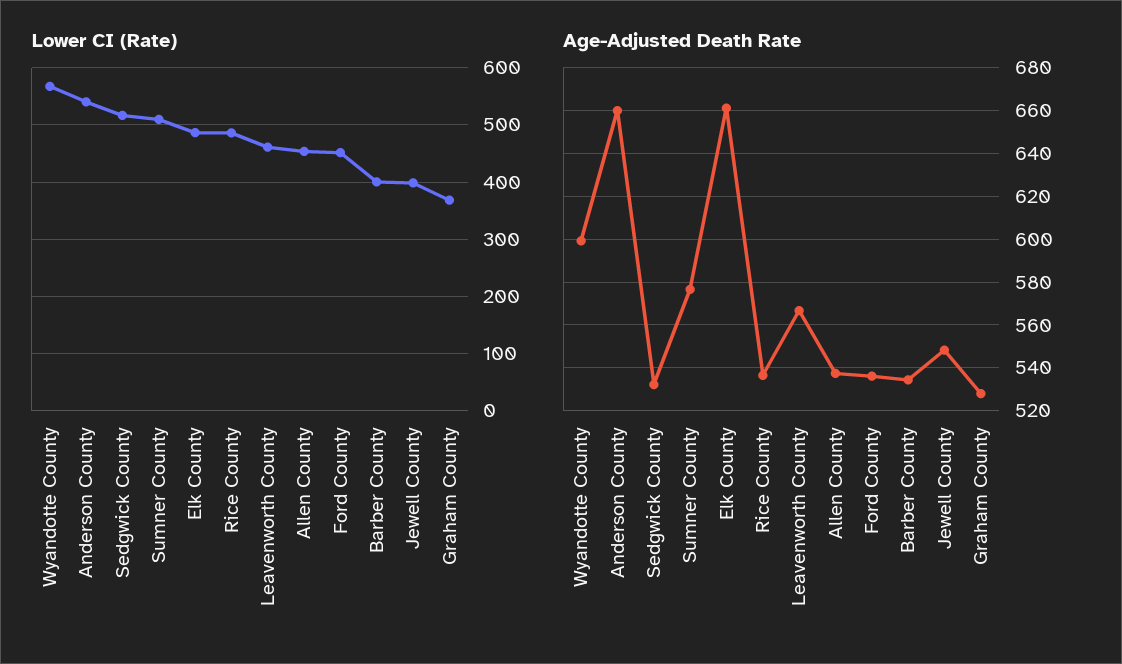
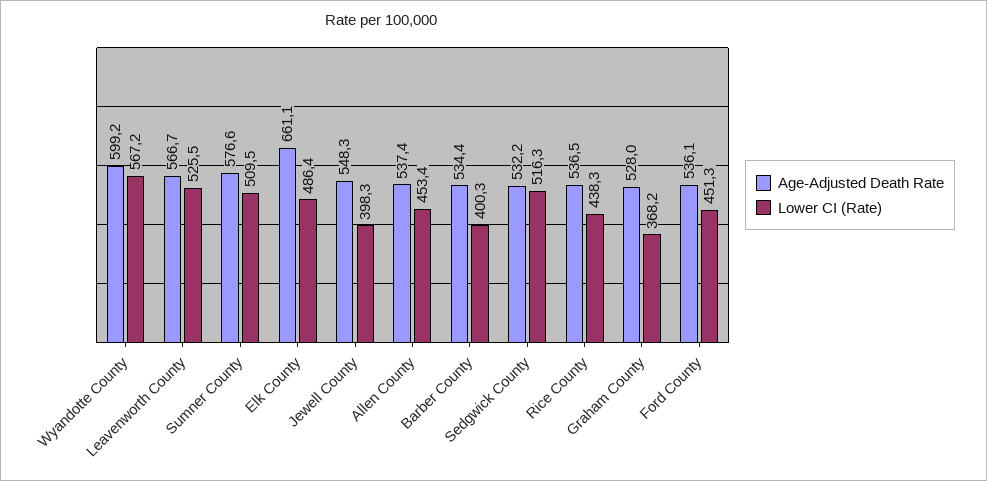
Lower CI (Rate), Anderson County: 540 -> none
Lower CI (Rate), Rice County: 480 -> 438.3
Lower CI (Rate), Leavenworth County: 460 -> 525.5
Age-Adjusted Death Rate, Anderson County: 660 -> none

